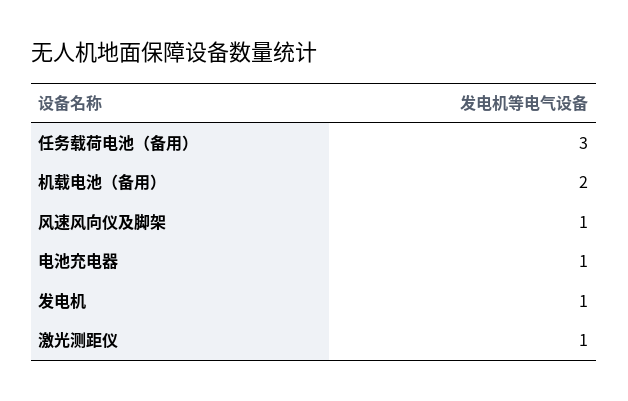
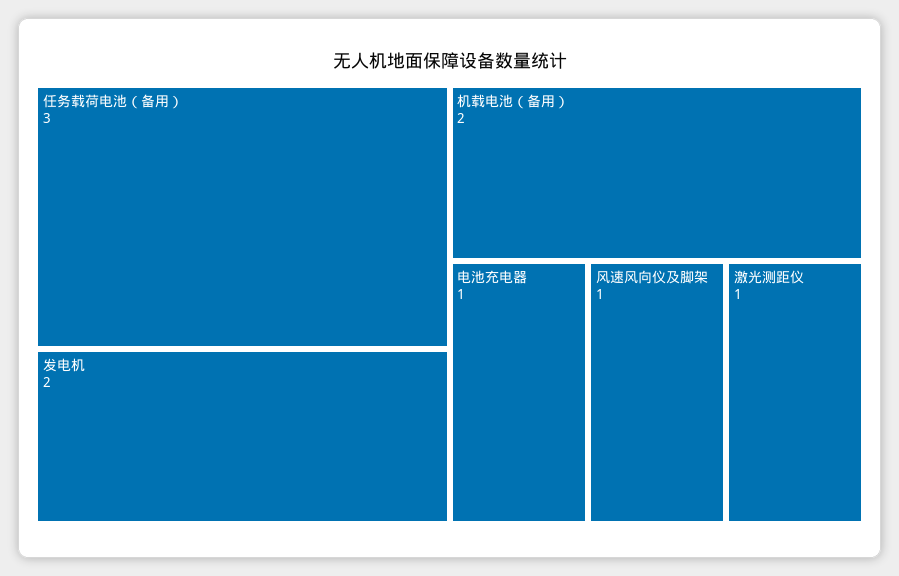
发电机: 1 -> 2

